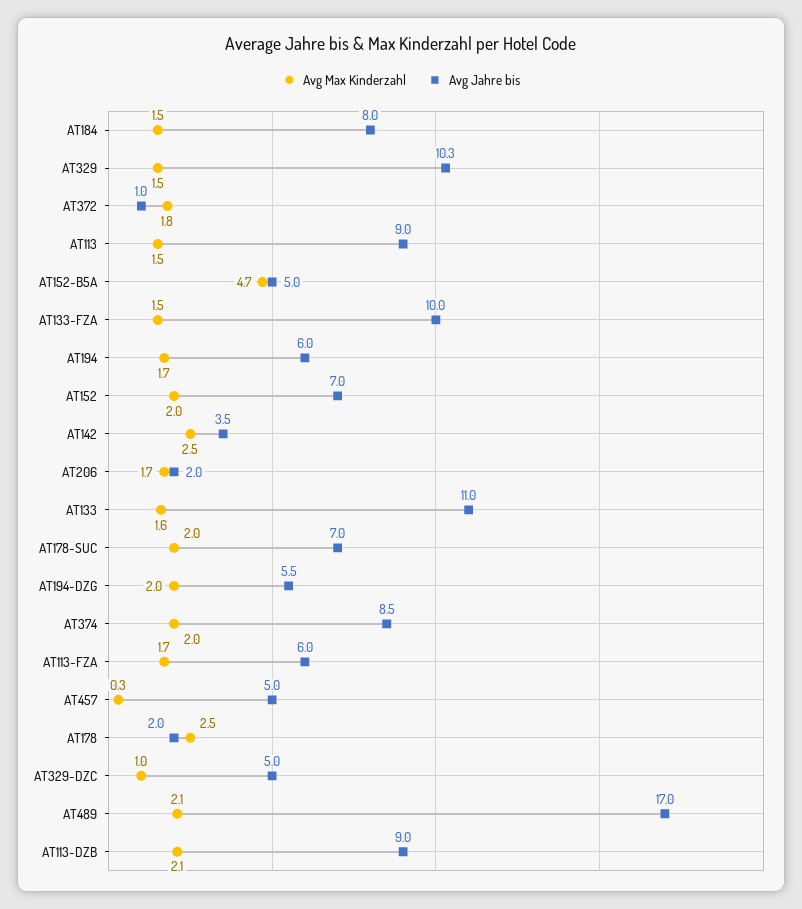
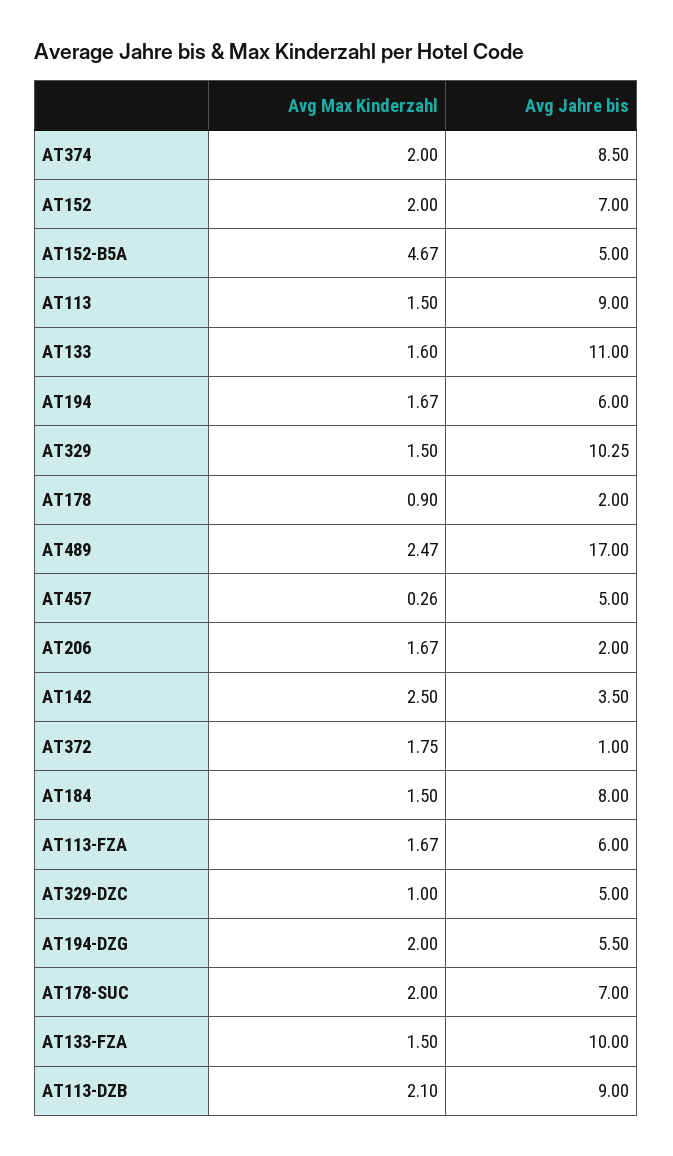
Avg Max Kinderzahl, AT178: 2.5 -> 0.9
Avg Max Kinderzahl, AT489: 2.1 -> 2.47

